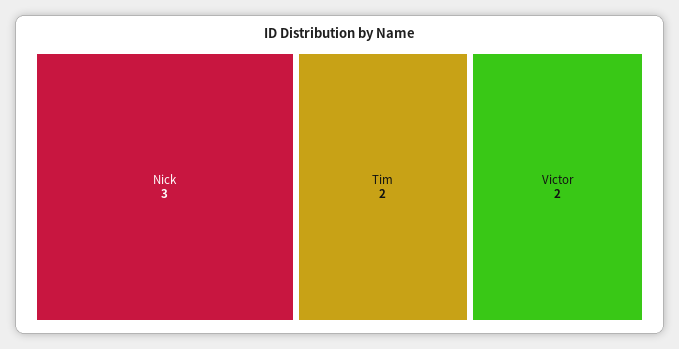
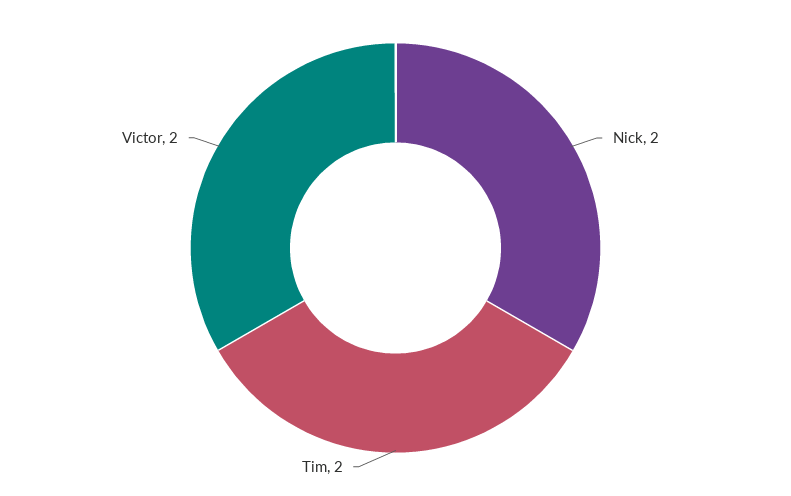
Nick: 3 -> 2

